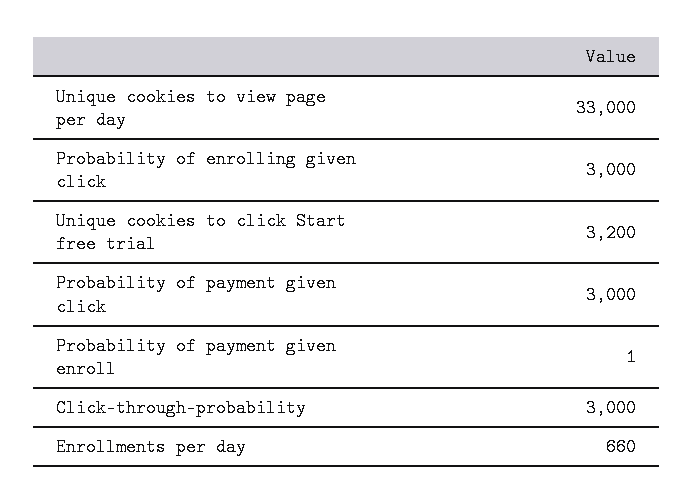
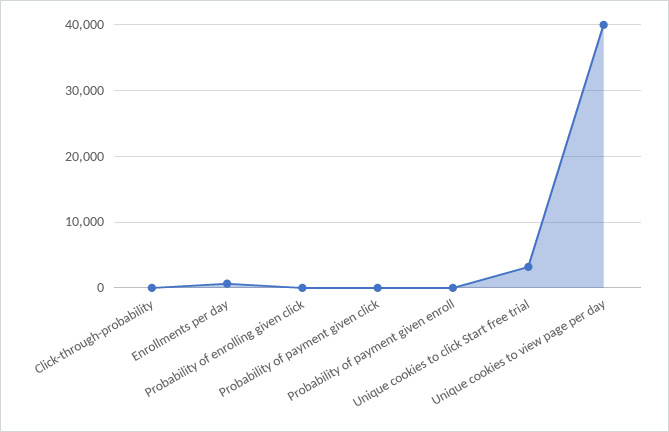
Unique cookies to view page per day: 33000 -> 40000
Probability of enrolling given click: 3000 -> 0
Probability of payment given click: 3000 -> 0
Click-through-probability: 3000 -> 0

